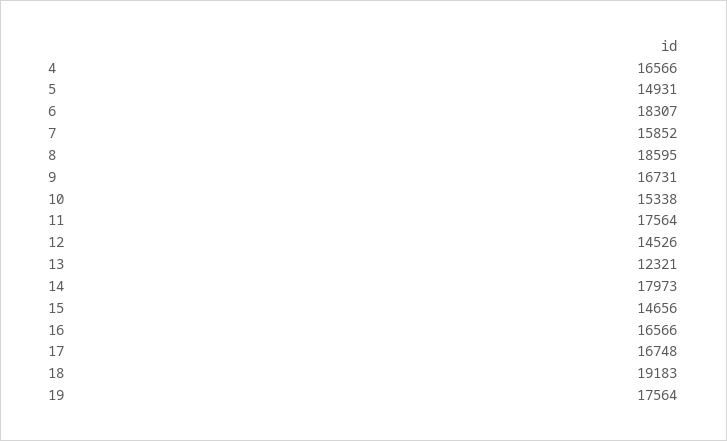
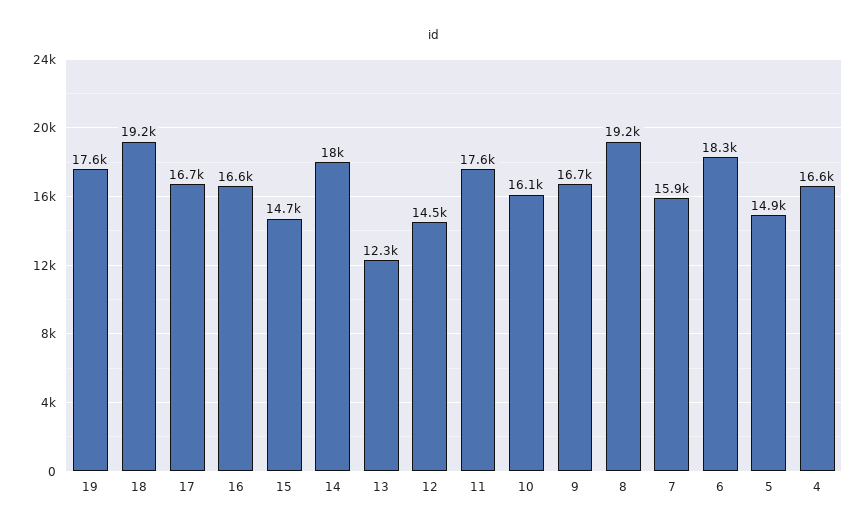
8: 18595 -> 19200
10: 15338 -> 16100

